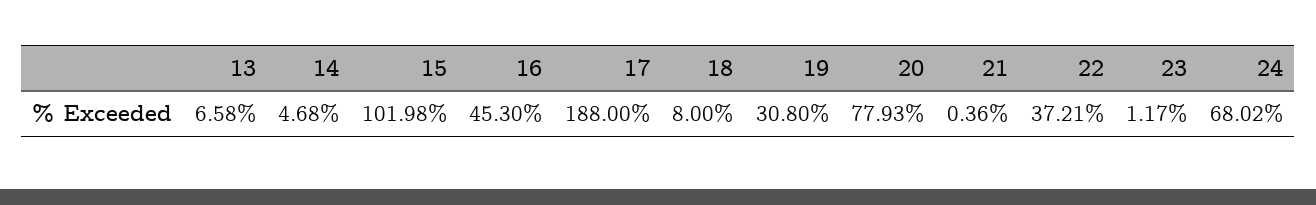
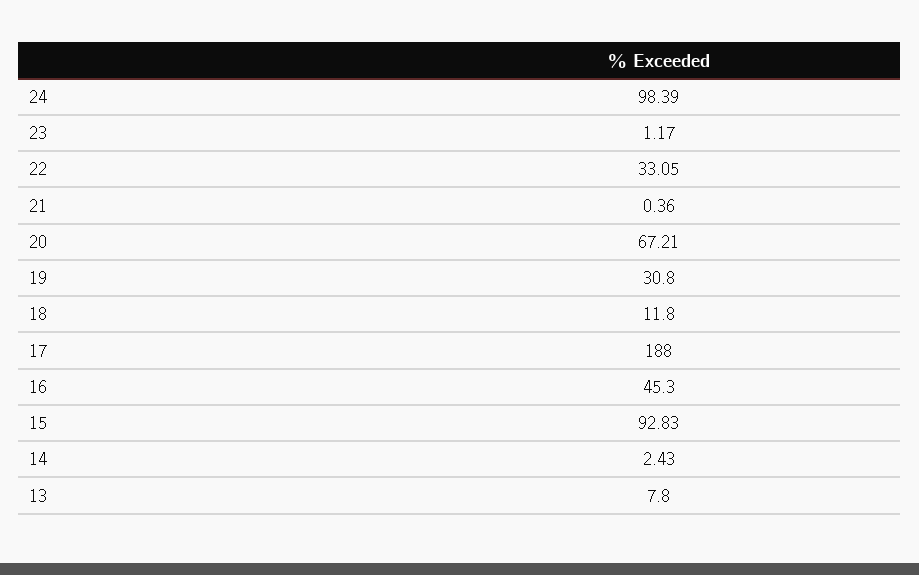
13: 6.58 -> 7.8
14: 4.68 -> 2.43
15: 101.98 -> 92.83
18: 8 -> 11.8
20: 77.93 -> 67.21
22: 37.21 -> 33.05
24: 68.02 -> 98.39

